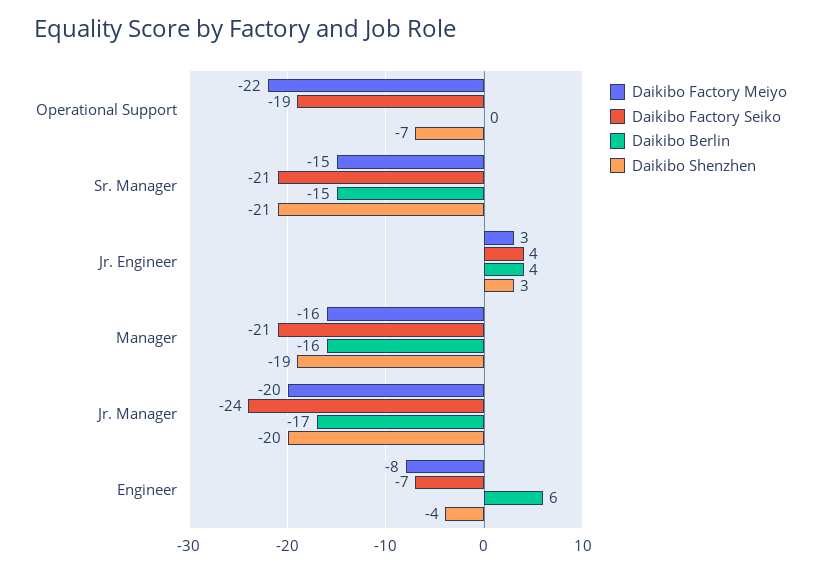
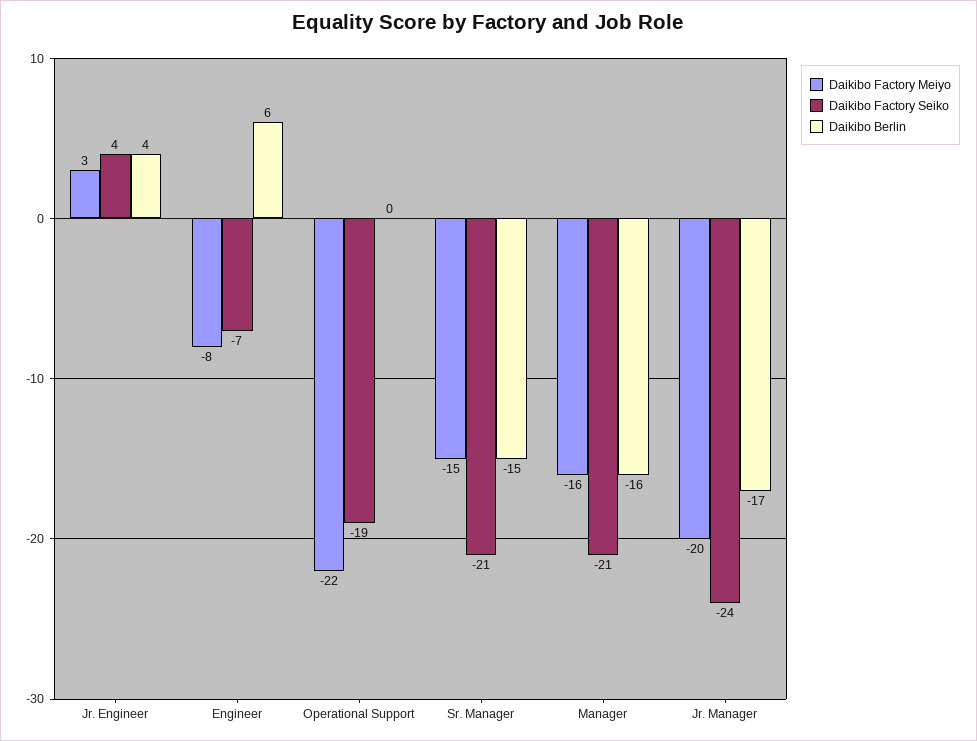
Daikibo Shenzhen, Operational Support: -7 -> none
Daikibo Shenzhen, Sr. Manager: -21 -> none
Daikibo Shenzhen, Jr. Engineer: 3 -> none
Daikibo Shenzhen, Manager: -19 -> none
Daikibo Shenzhen, Jr. Manager: -20 -> none
Daikibo Shenzhen, Engineer: -4 -> none

